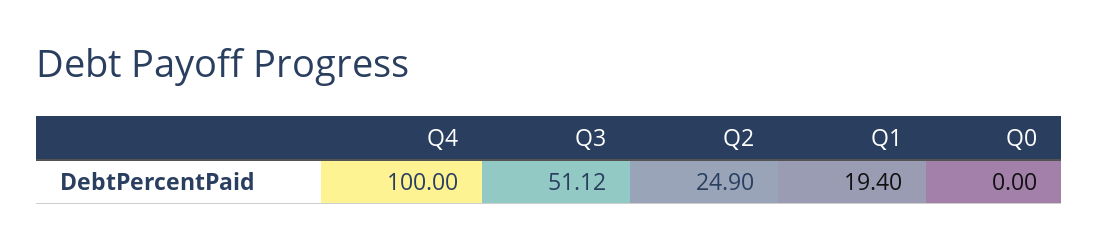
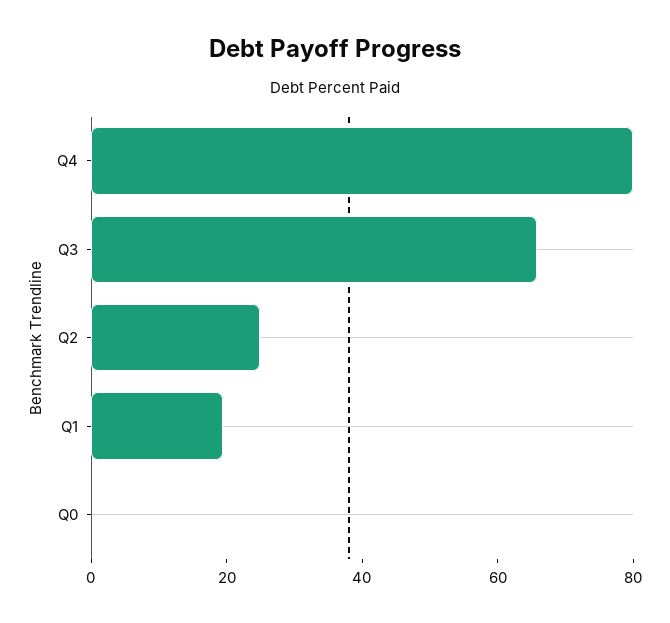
Q4: 100 -> 80
Q3: 51.12 -> 65

